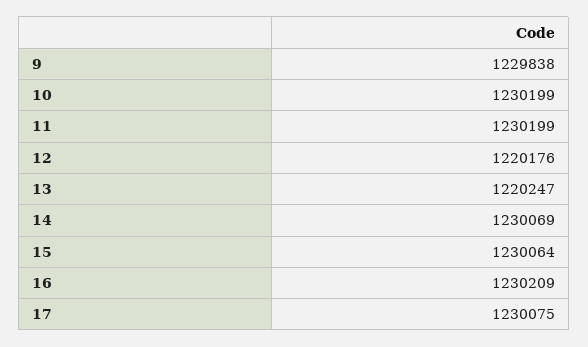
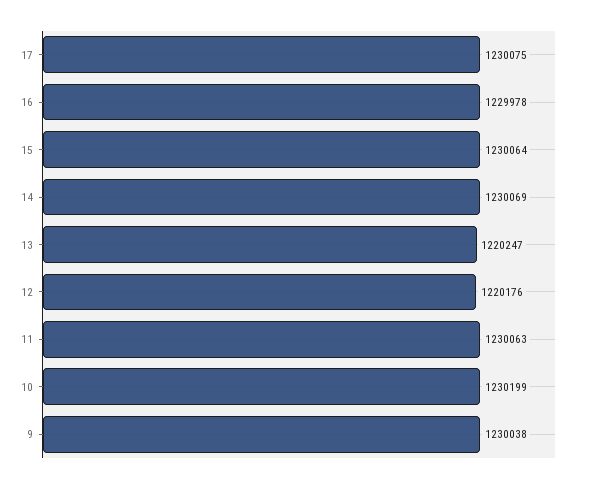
9: 1229838 -> 1230038
11: 1230199 -> 1230063
16: 1230209 -> 1229978

